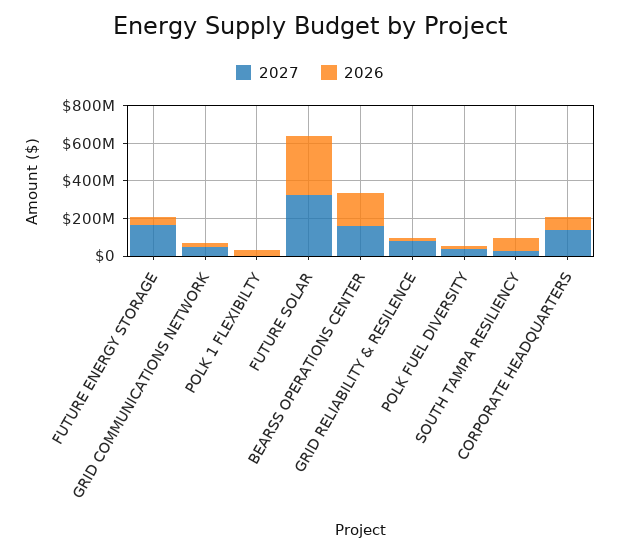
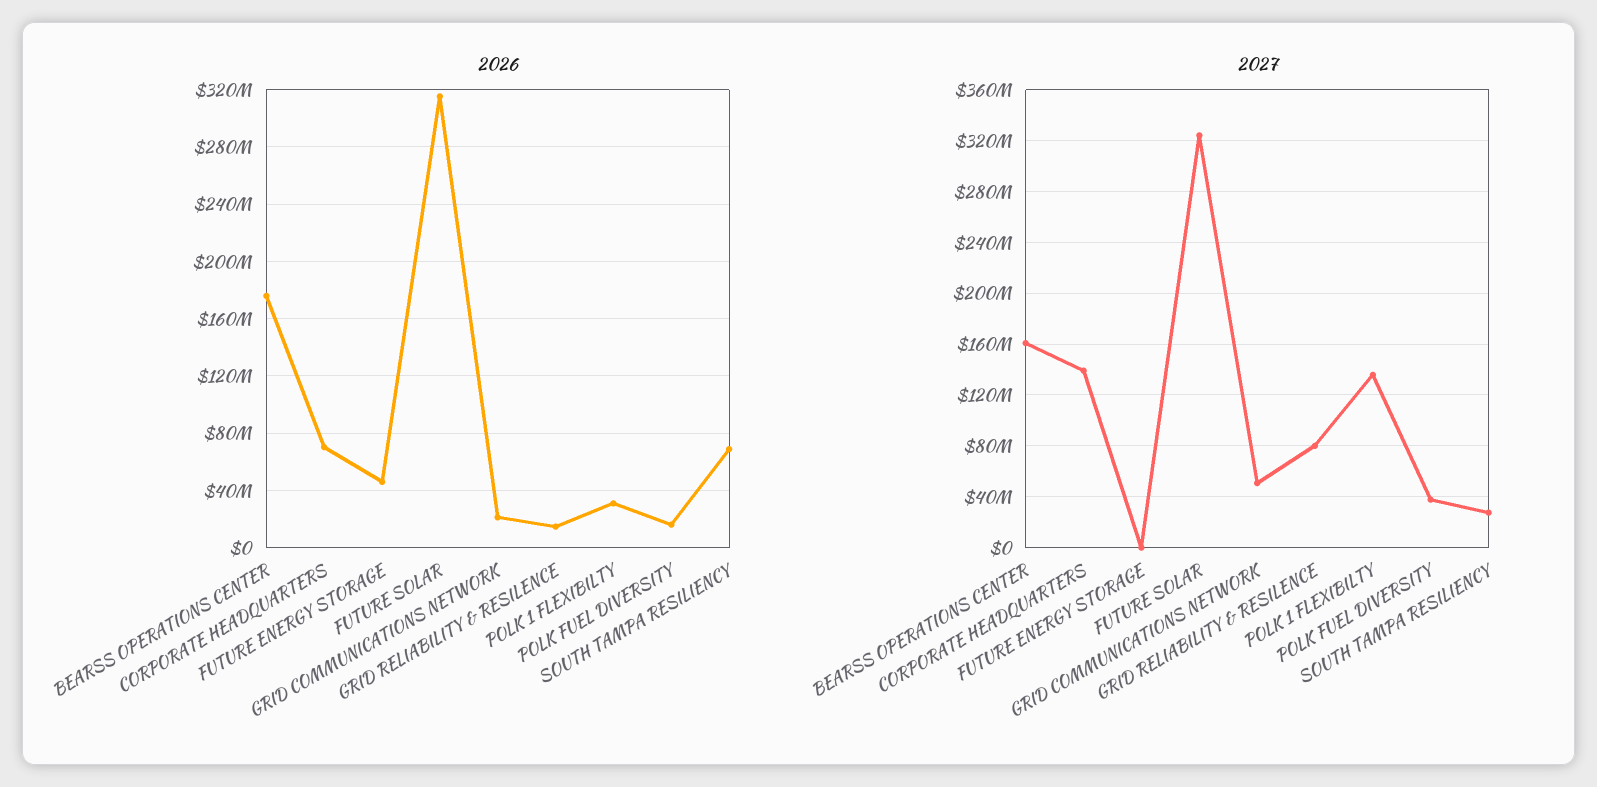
2027, FUTURE ENERGY STORAGE: 150000000 -> 0
2027, POLK 1 FLEXIBILTY: 0 -> 135000000

